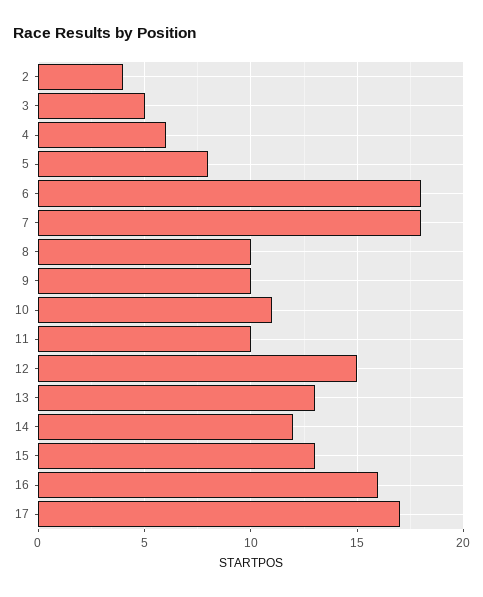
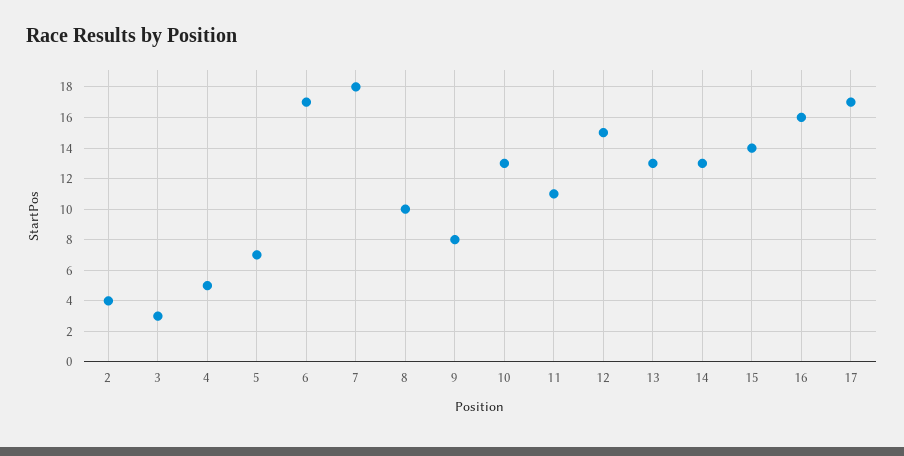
3: 5 -> 3
4: 6 -> 5
5: 8 -> 7
6: 18 -> 17
9: 10 -> 8
10: 11 -> 13
11: 10 -> 11
14: 12 -> 13
15: 13 -> 14

